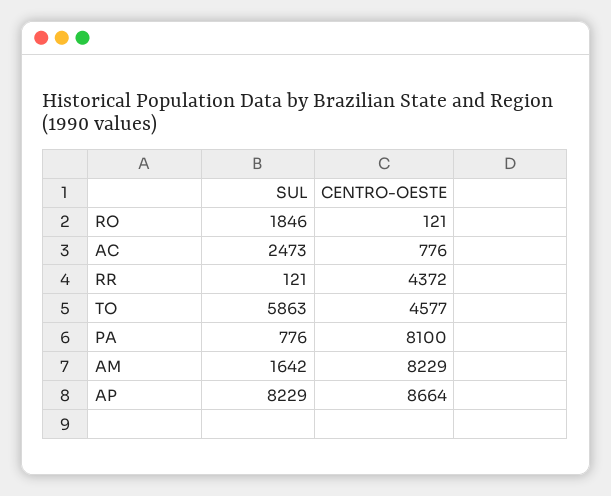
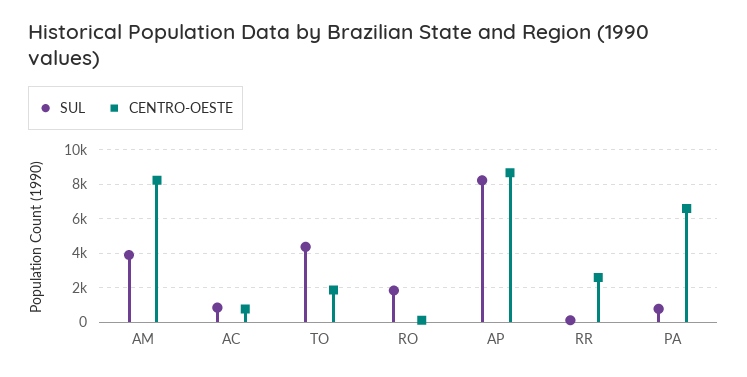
SUL, AC: 2473 -> 1000
CENTRO-OESTE, RR: 4372 -> 2500
SUL, TO: 5863 -> 4500
CENTRO-OESTE, TO: 4577 -> 2000
CENTRO-OESTE, PA: 8100 -> 6500
SUL, AM: 1642 -> 4000

